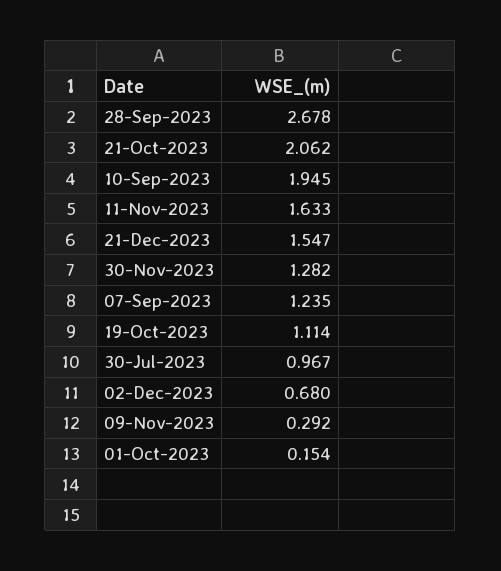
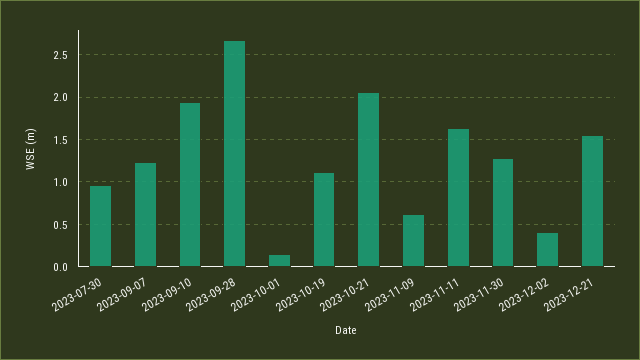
02-Dec-2023: 0.68 -> 0.4
09-Nov-2023: 0.292 -> 0.6

